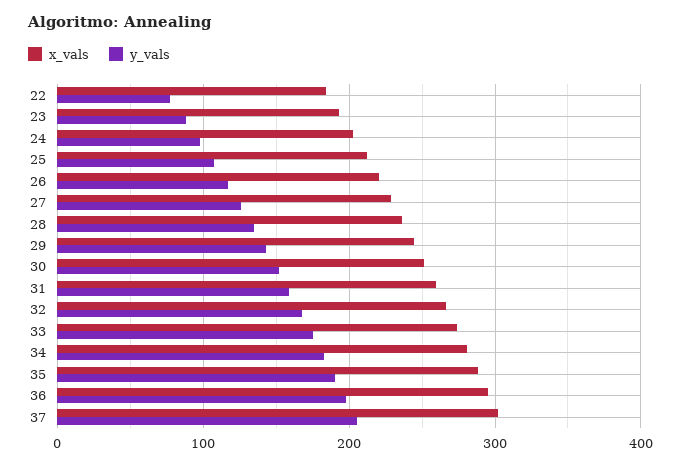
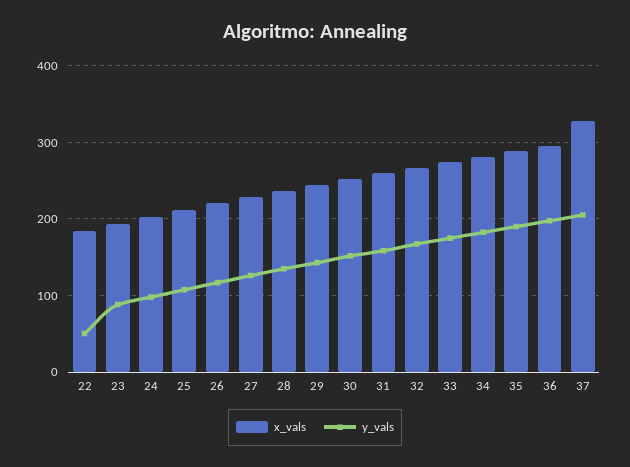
y_vals, 22: 80 -> 50
x_vals, 37: 300 -> 330

